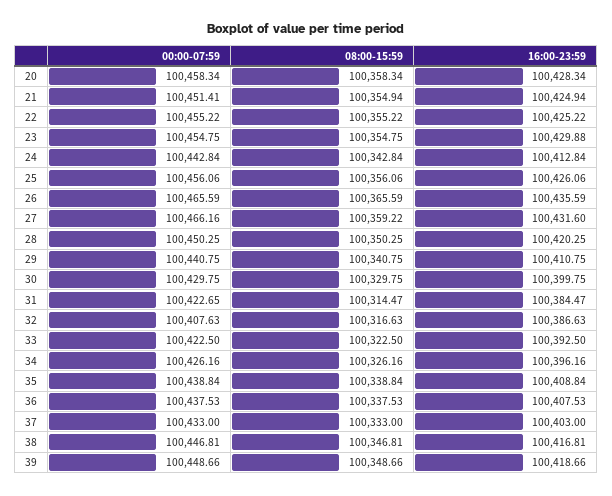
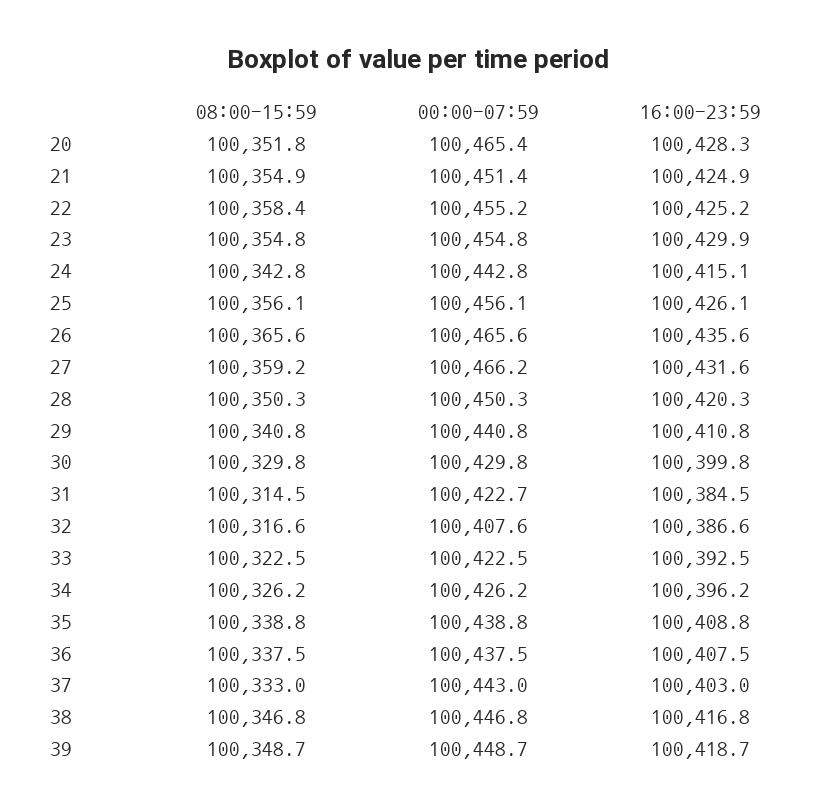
00:00-07:59, 20: 100458.34 -> 100465.4
08:00-15:59, 20: 100358.34 -> 100351.8
08:00-15:59, 22: 100355.22 -> 100358.4
16:00-23:59, 24: 100412.84 -> 100415.1
00:00-07:59, 37: 100433 -> 100443

